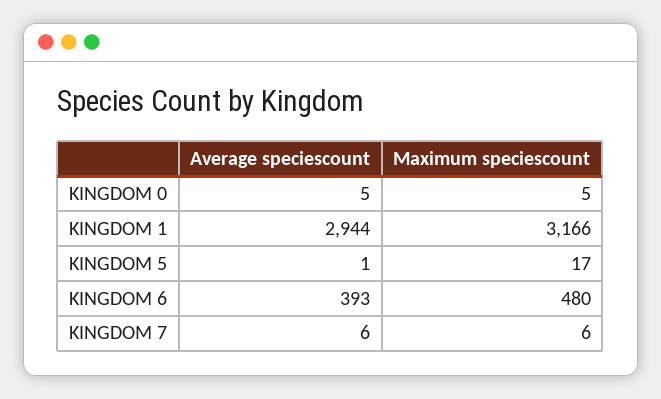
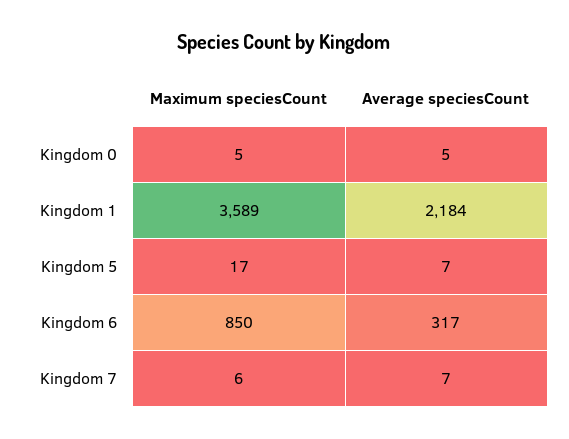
Average speciescount, KINGDOM 1: 2944 -> 2184
Maximum speciescount, KINGDOM 1: 3166 -> 3589
Average speciescount, KINGDOM 5: 1 -> 7
Average speciescount, KINGDOM 6: 393 -> 317
Maximum speciescount, KINGDOM 6: 480 -> 850
Average speciescount, KINGDOM 7: 6 -> 7

